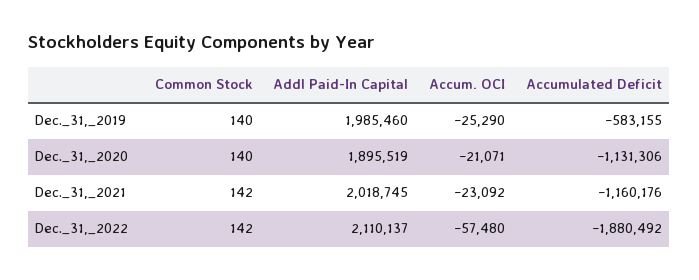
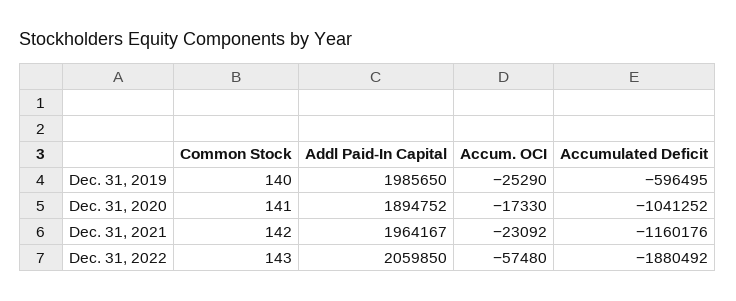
Addl Paid-In Capital, Dec._31,_2019: 1985460 -> 1985650
Accumulated Deficit, Dec._31,_2019: -583155 -> -596495
Common Stock, Dec._31,_2020: 140 -> 141
Addl Paid-In Capital, Dec._31,_2020: 1895519 -> 1894752
Accum. OCI, Dec._31,_2020: -21071 -> -17330
Accumulated Deficit, Dec._31,_2020: -1131306 -> -1041252
Addl Paid-In Capital, Dec._31,_2021: 2018745 -> 1964167
Common Stock, Dec._31,_2022: 142 -> 143
Addl Paid-In Capital, Dec._31,_2022: 2110137 -> 2059850

